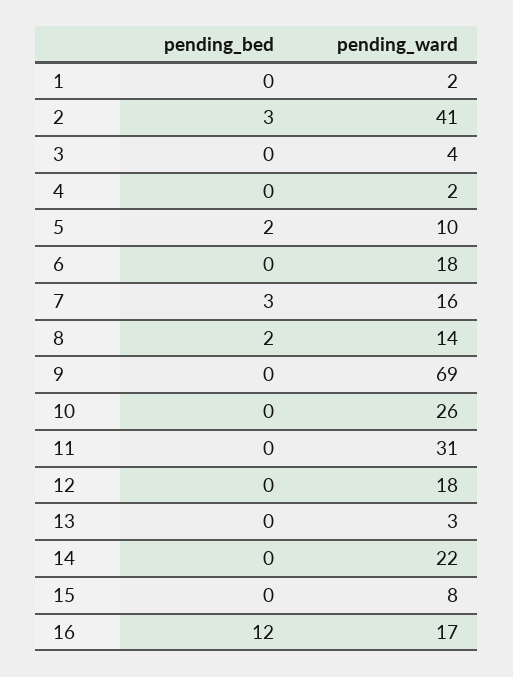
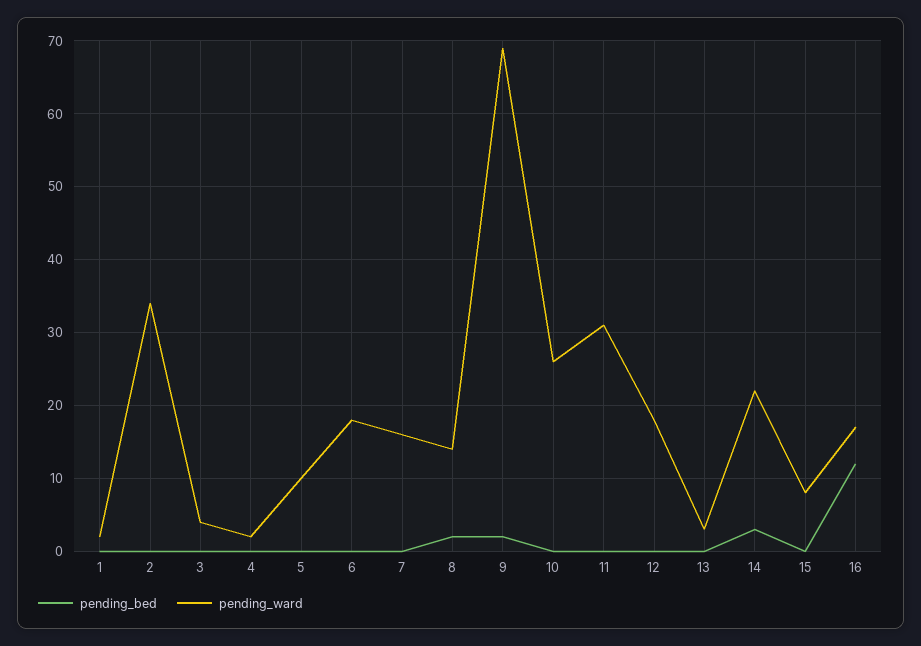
pending_bed, 2: 3 -> 0
pending_ward, 2: 41 -> 34
pending_bed, 5: 2 -> 0
pending_bed, 7: 3 -> 0
pending_bed, 9: 0 -> 2
pending_bed, 14: 0 -> 3

